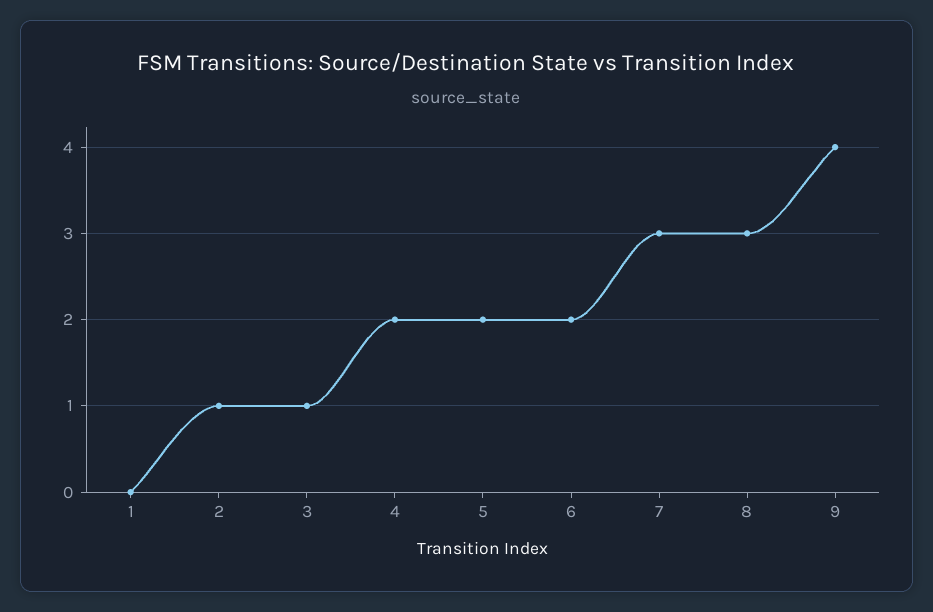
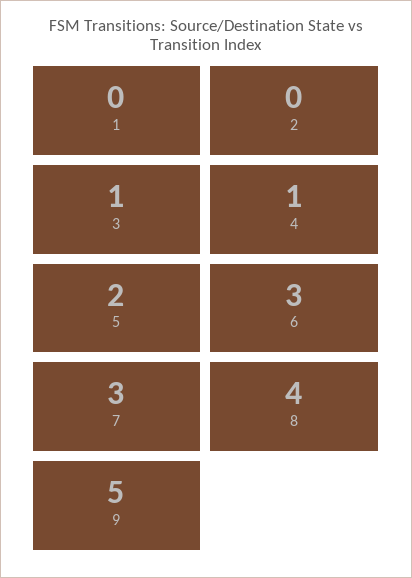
2: 1 -> 0
4: 2 -> 1
6: 2 -> 3
8: 3 -> 4
9: 4 -> 5

